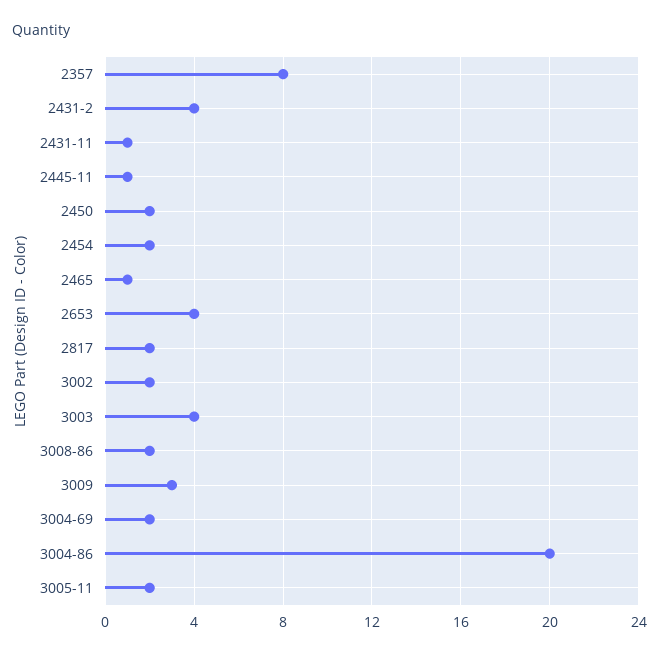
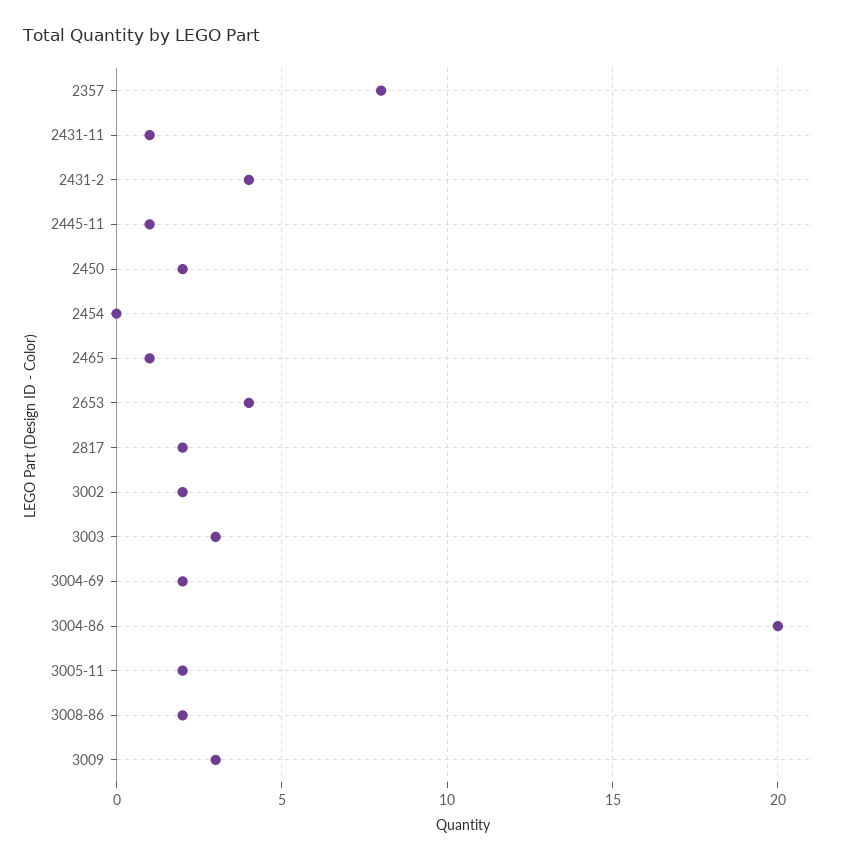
2454: 2 -> 0
3003: 4 -> 3

